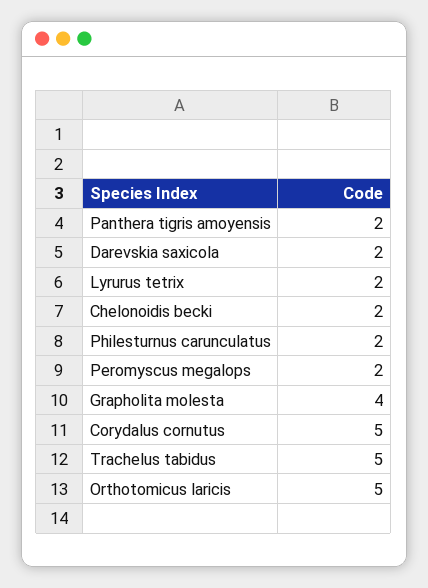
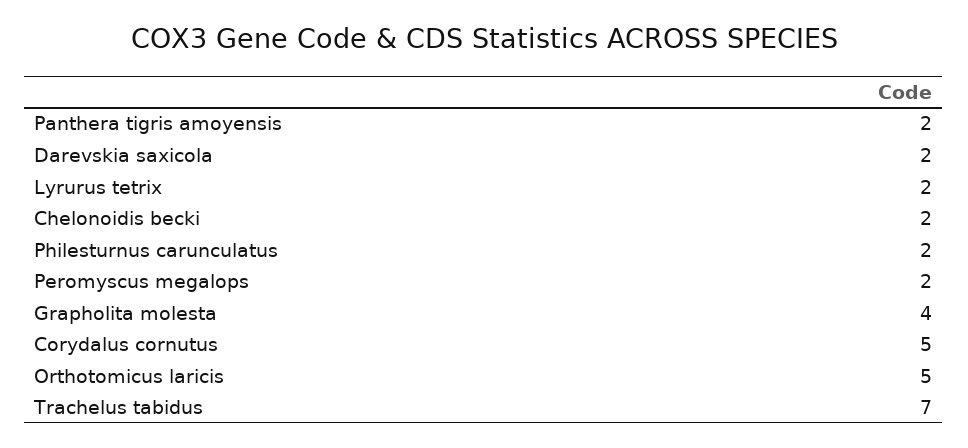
Trachelus tabidus: 5 -> 7

